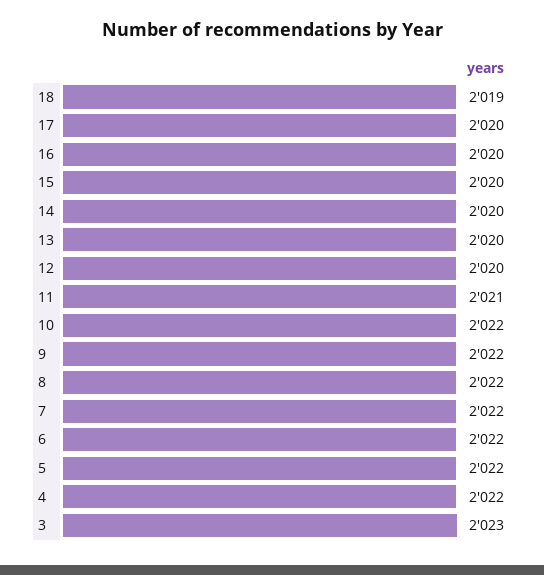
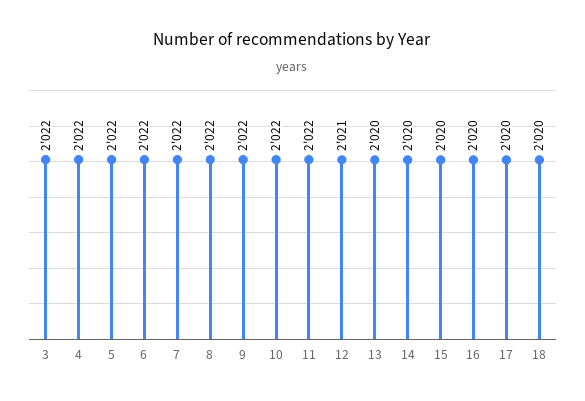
18: 2019 -> 2020
12: 2020 -> 2021
11: 2021 -> 2022
3: 2023 -> 2022

